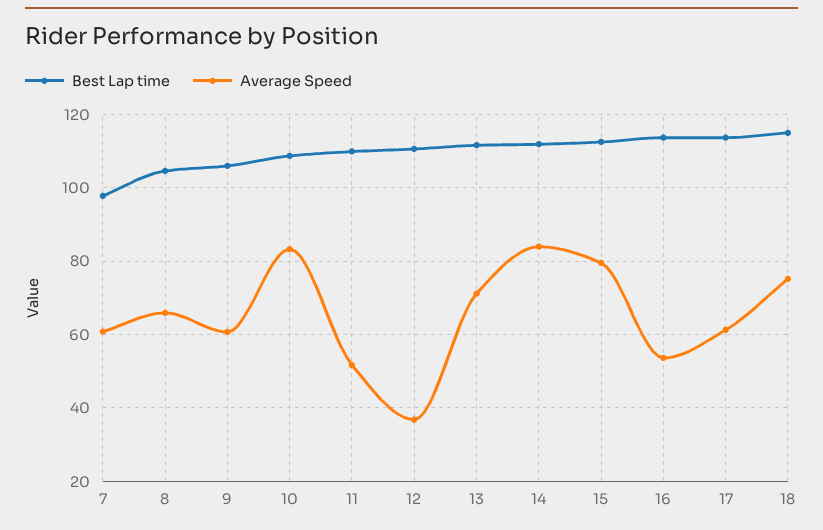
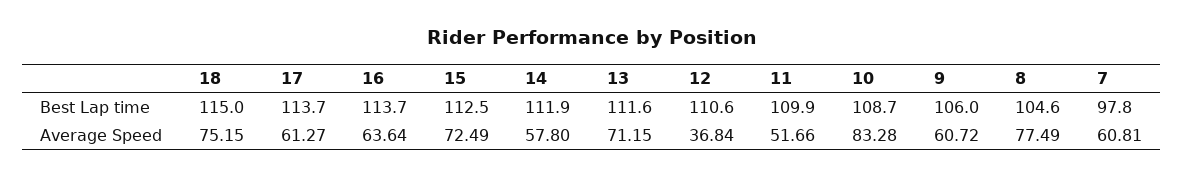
Average Speed, 8: 66 -> 77.49
Average Speed, 14: 84 -> 57.8
Average Speed, 15: 80 -> 72.49
Average Speed, 16: 54 -> 63.64

